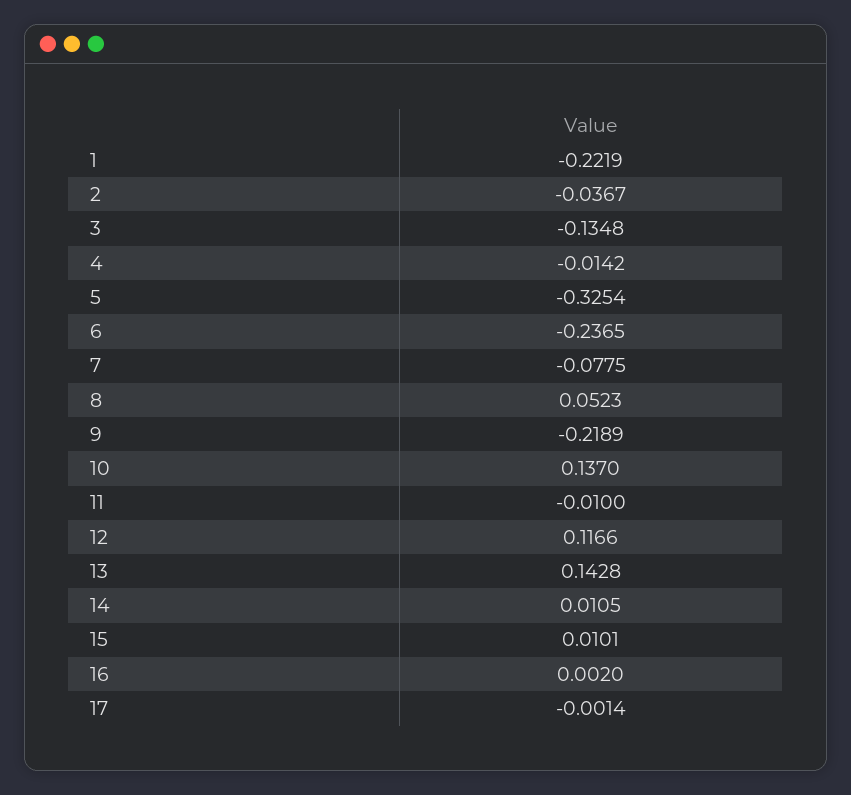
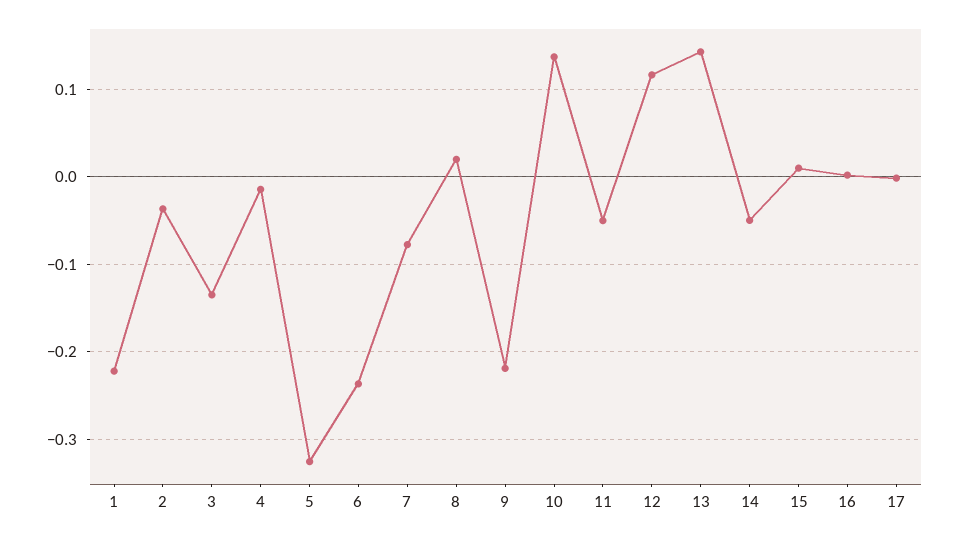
8: 0.0523 -> 0.02
11: -0.01 -> -0.05
14: 0.0105 -> -0.05

